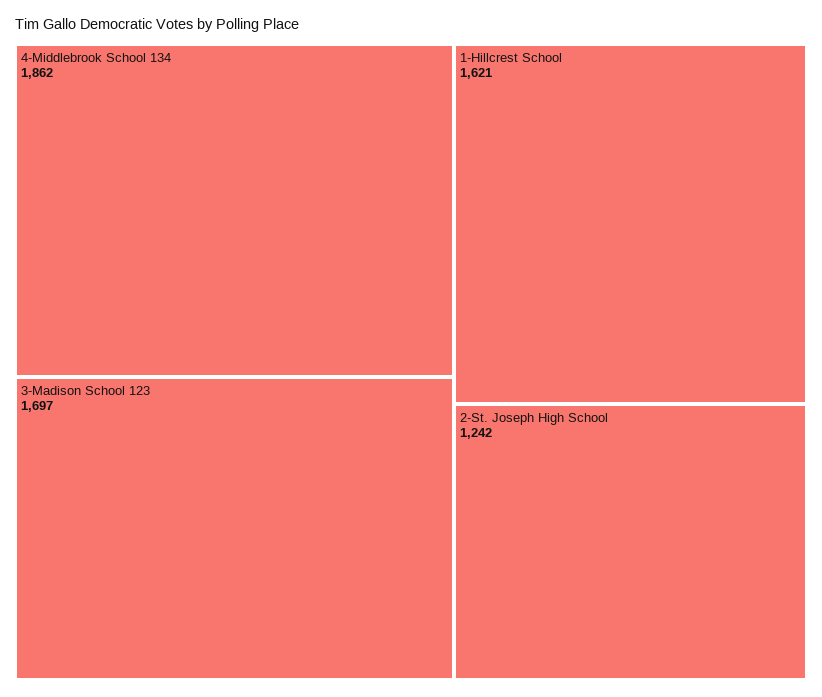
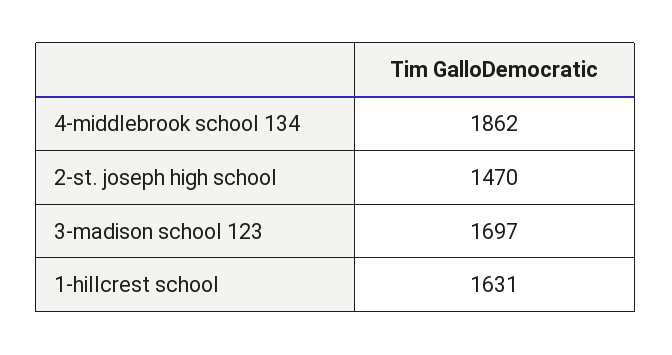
1-Hillcrest School: 1621 -> 1631
2-St. Joseph High School: 1242 -> 1470

